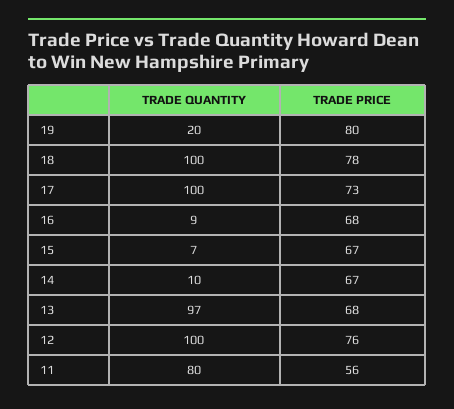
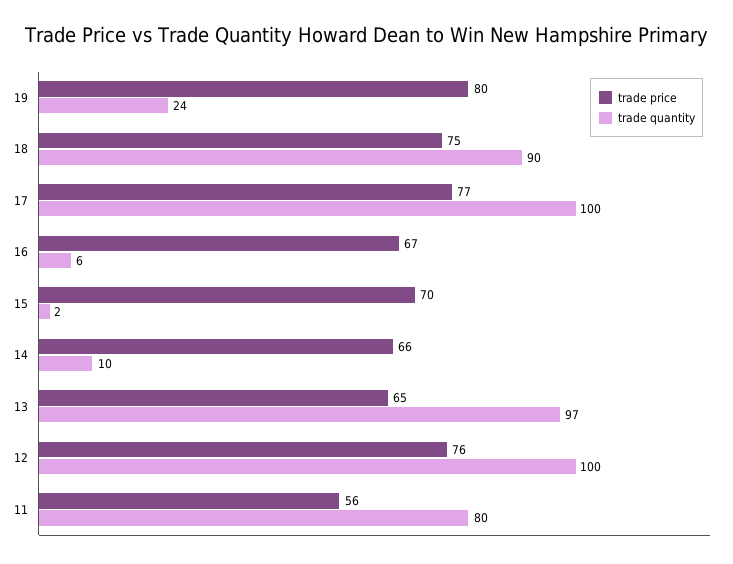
TRADE QUANTITY, 19: 20 -> 24
TRADE QUANTITY, 18: 100 -> 90
TRADE PRICE, 18: 78 -> 75
TRADE PRICE, 17: 73 -> 77
TRADE QUANTITY, 16: 9 -> 6
TRADE PRICE, 16: 68 -> 67
TRADE QUANTITY, 15: 7 -> 2
TRADE PRICE, 15: 67 -> 70
TRADE PRICE, 14: 67 -> 66
TRADE PRICE, 13: 68 -> 65

